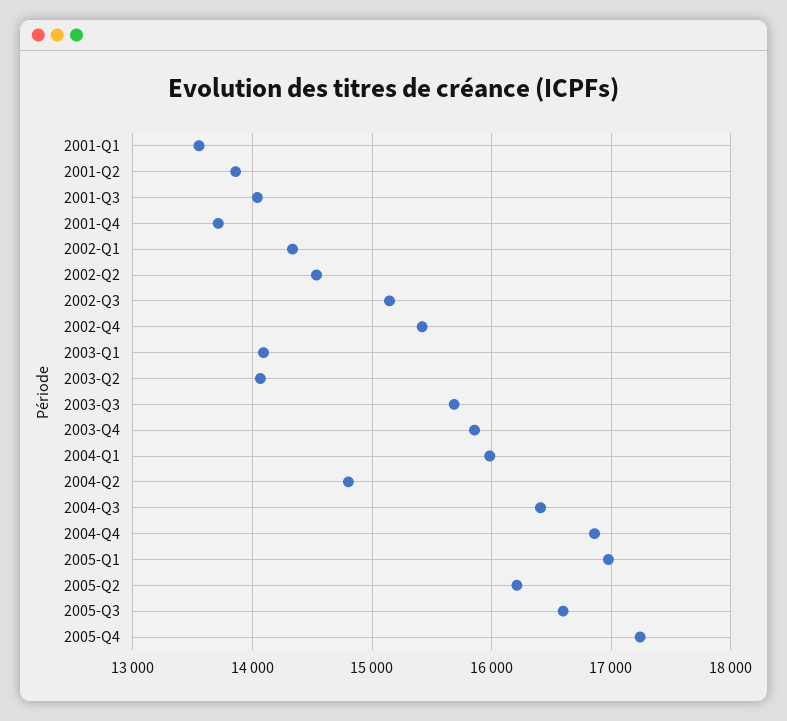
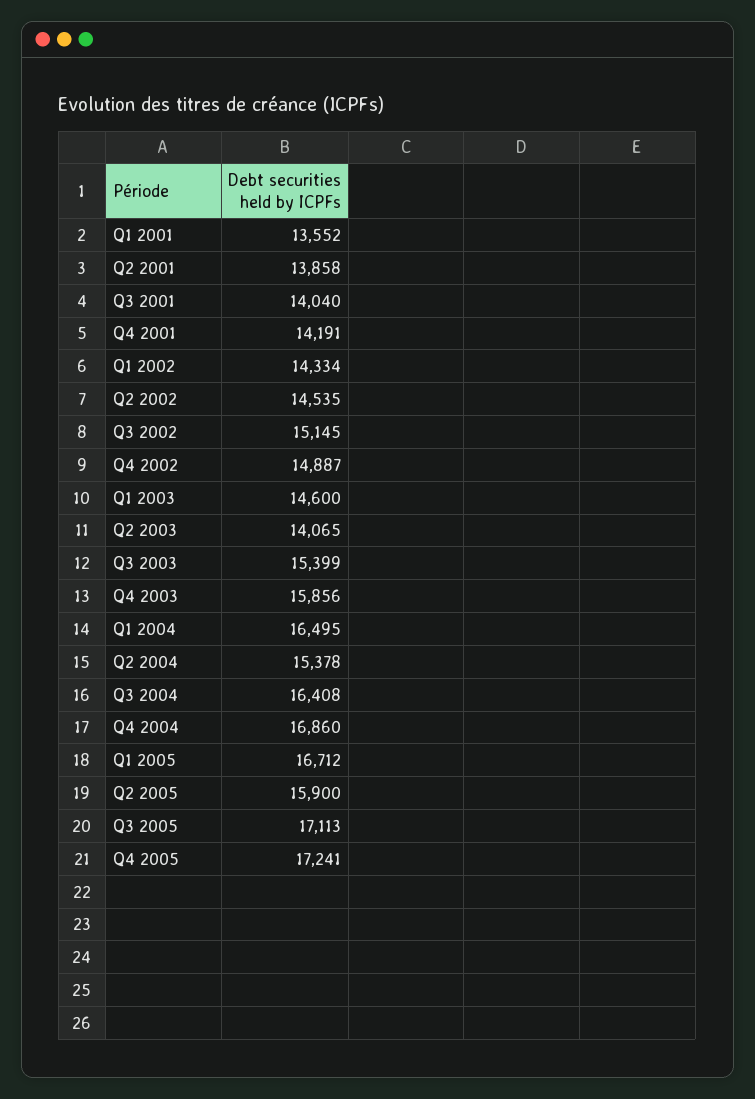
2001-Q4: 13700 -> 14191
2002-Q4: 15400 -> 14887
2003-Q1: 14100 -> 14600
2003-Q3: 15700 -> 15399
2004-Q1: 16000 -> 16495
2004-Q2: 14800 -> 15378
2005-Q1: 17000 -> 16712
2005-Q2: 16200 -> 15900
2005-Q3: 16600 -> 17113

